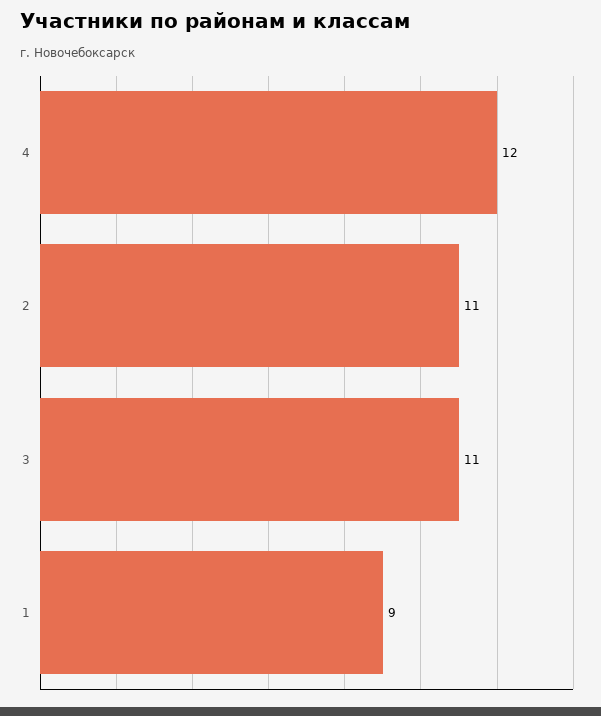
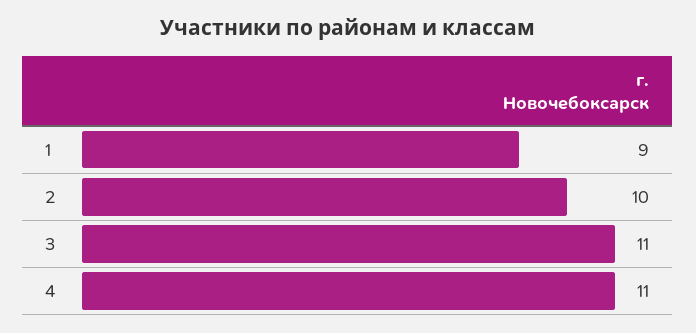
4: 12 -> 11
2: 11 -> 10

